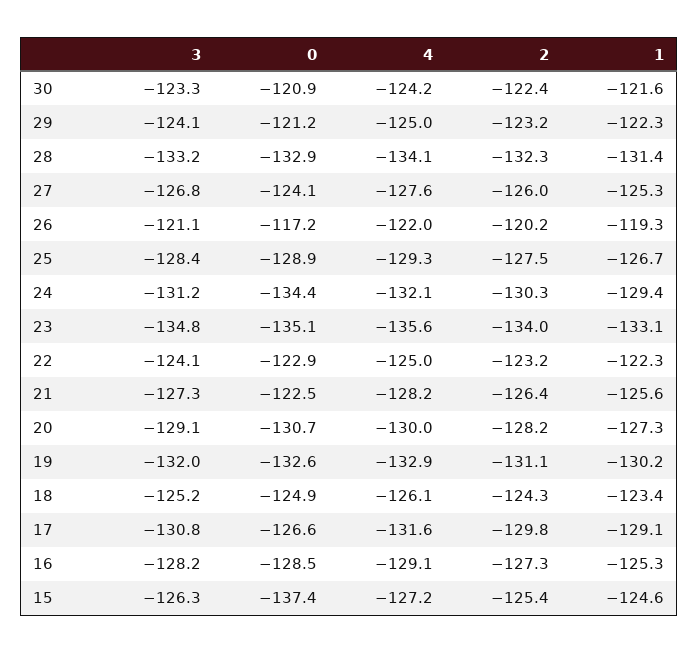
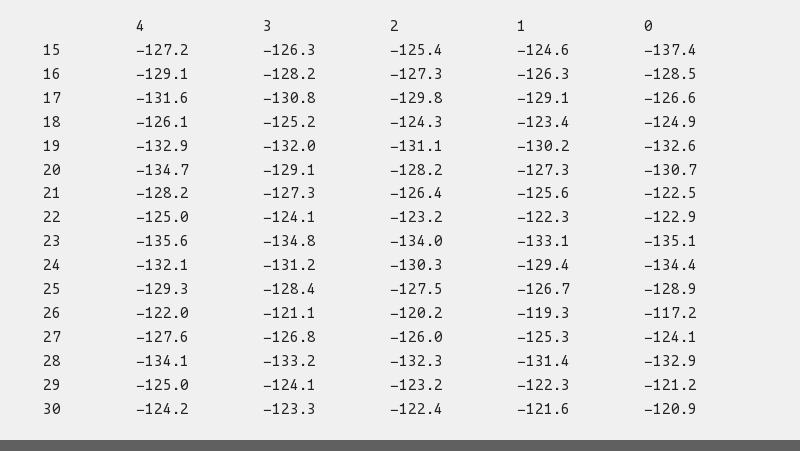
4, 20: -130 -> -134.7
1, 16: -125.3 -> -126.3

